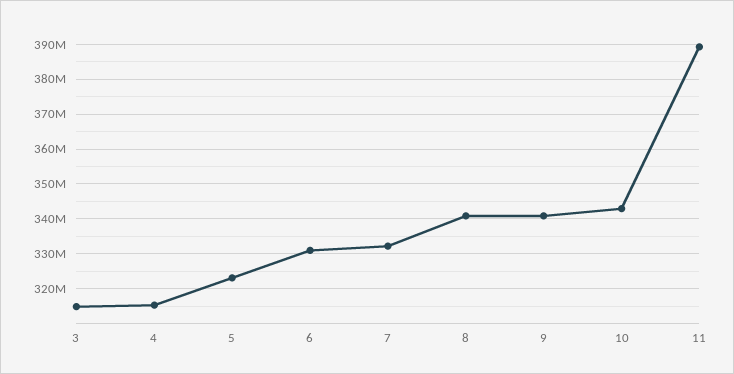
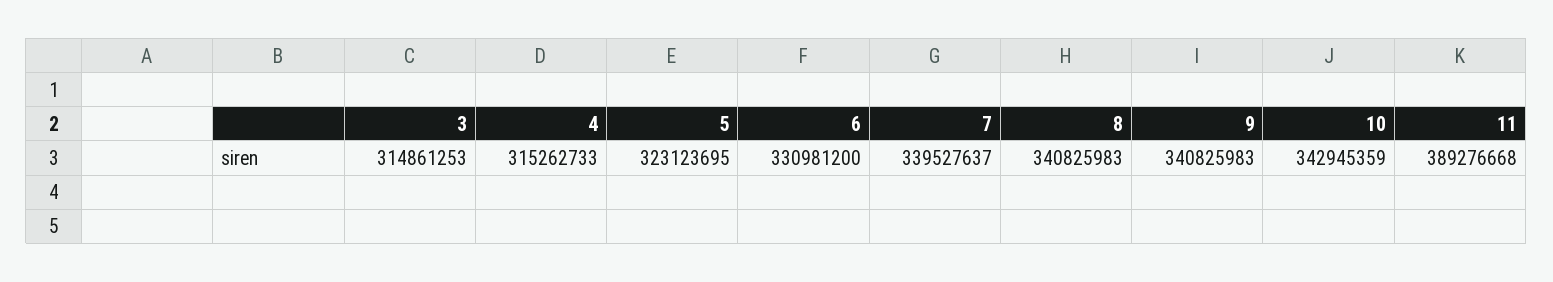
7: 332000000 -> 339527637

